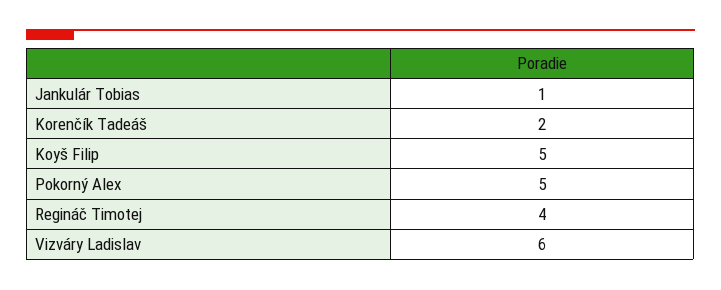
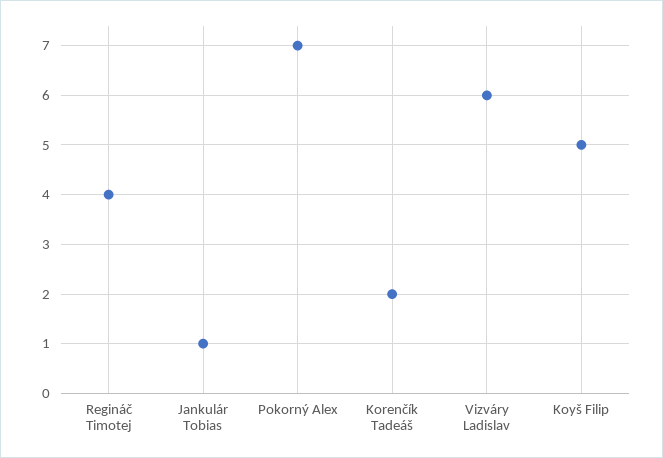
Pokorný Alex: 5 -> 7

